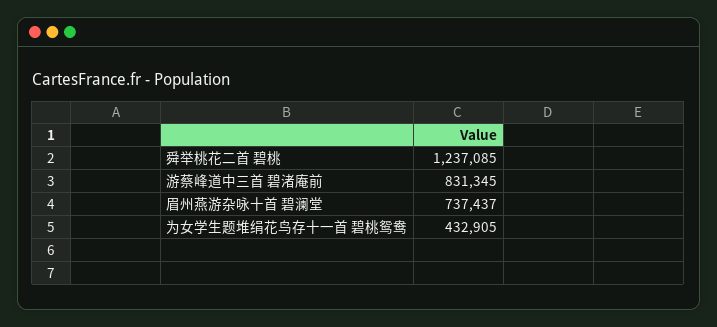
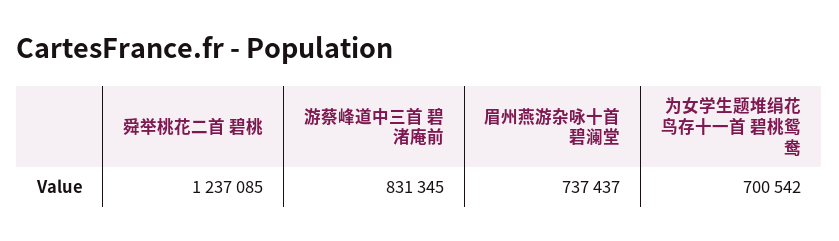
为女学生题堆绢花鸟存十一首 碧桃鸳鸯: 432905 -> 700542

